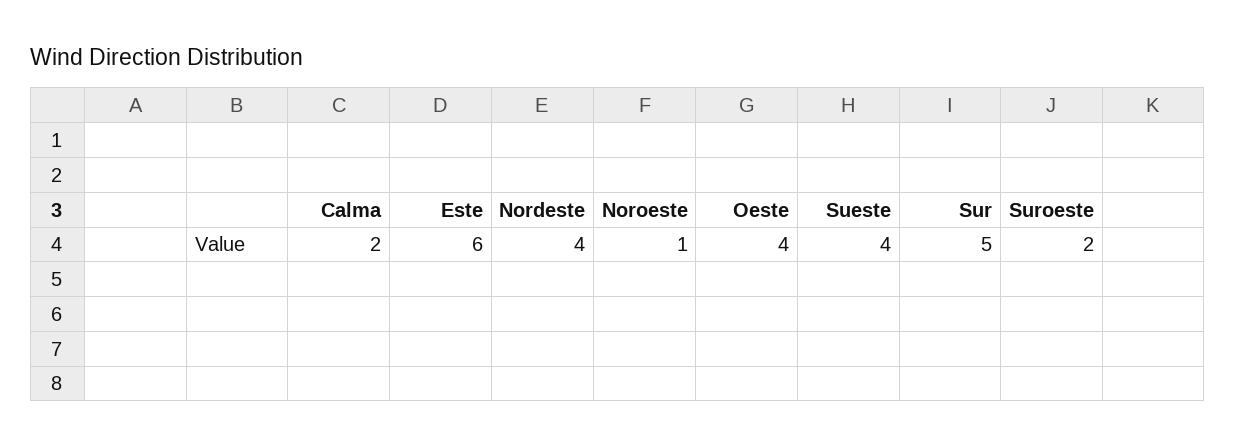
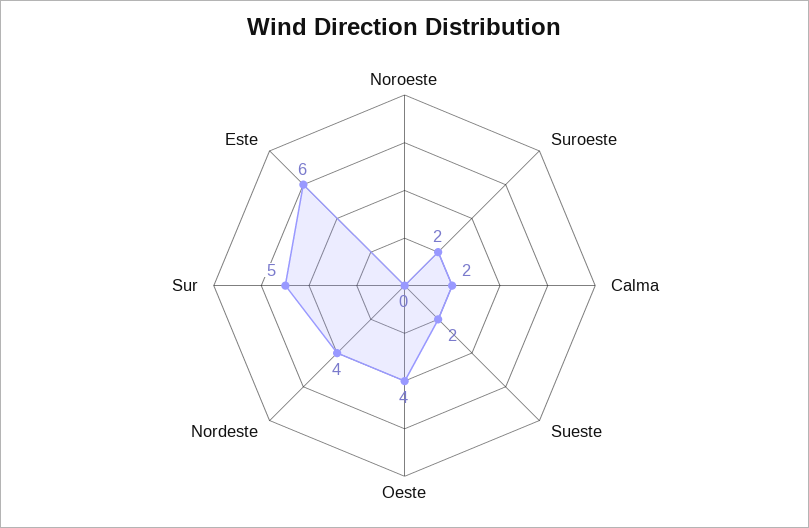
Noroeste: 1 -> 0
Sueste: 4 -> 2

